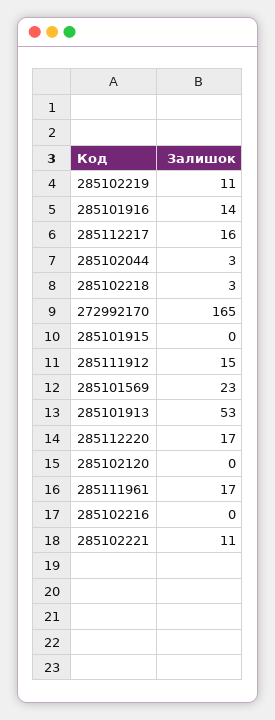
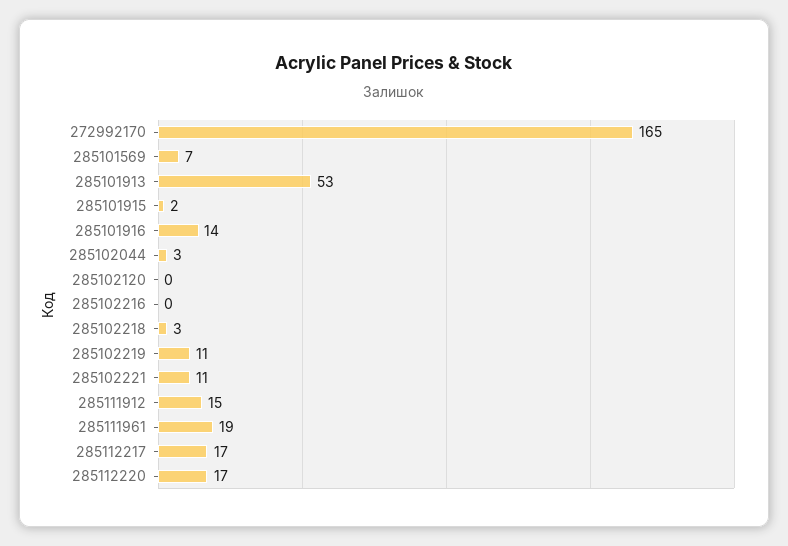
285112217: 16 -> 17
285101915: 0 -> 2
285101569: 23 -> 7
285111961: 17 -> 19

